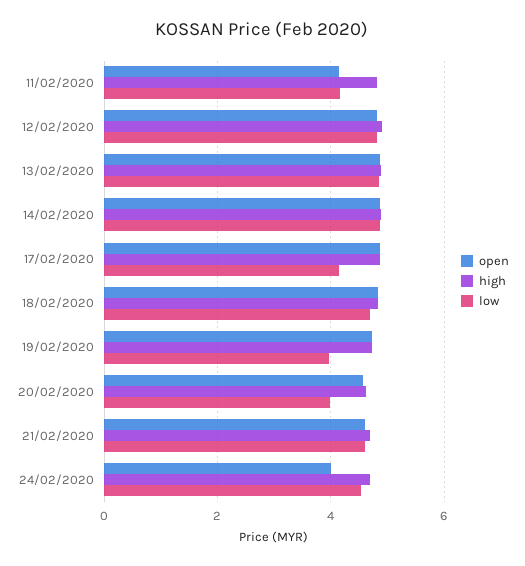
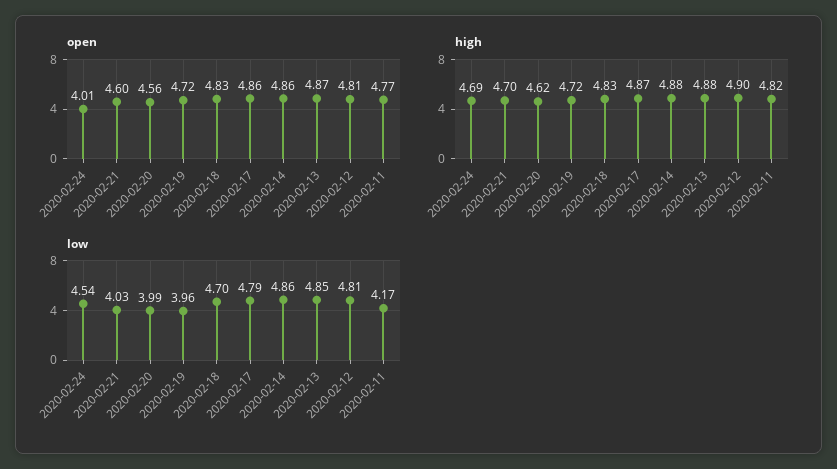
open, 11/02/2020: 4.2 -> 4.77
low, 17/02/2020: 4.2 -> 4.79
low, 21/02/2020: 4.6 -> 4.03

